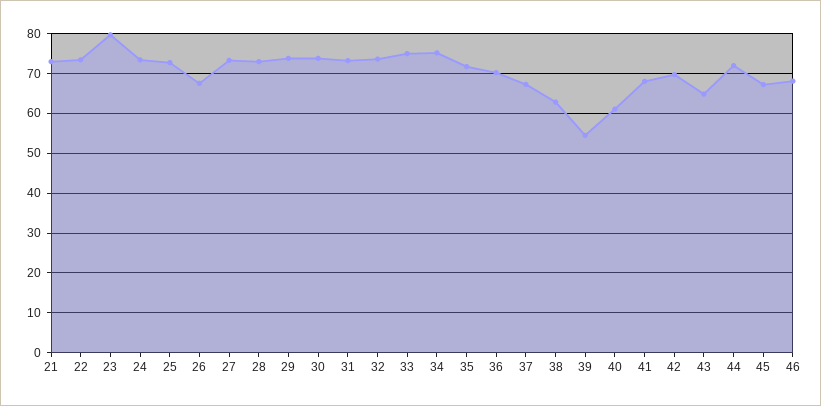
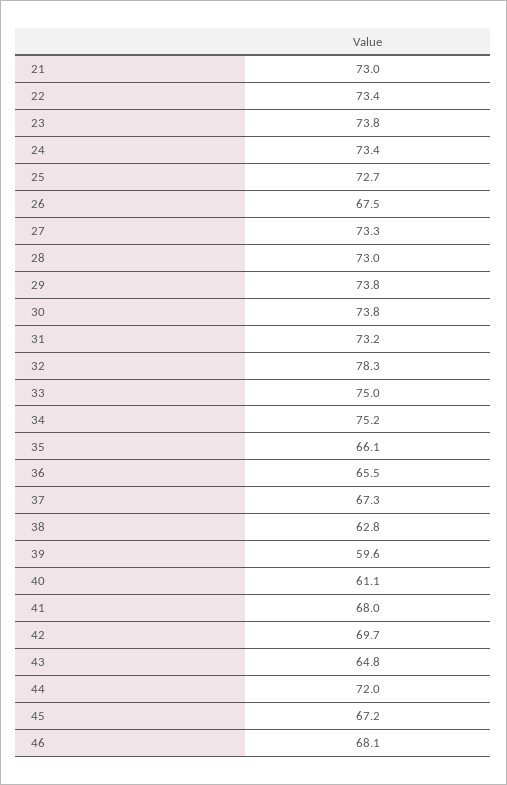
23: 80 -> 73.8
32: 74 -> 78.3
35: 72 -> 66.1
36: 70 -> 65.5
39: 54 -> 59.6

